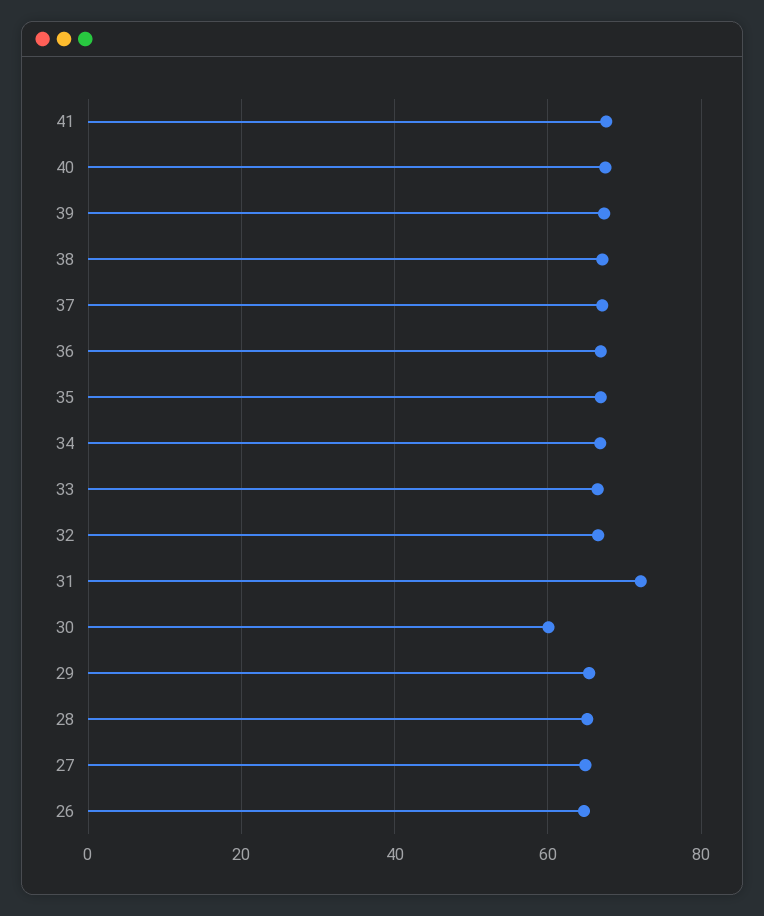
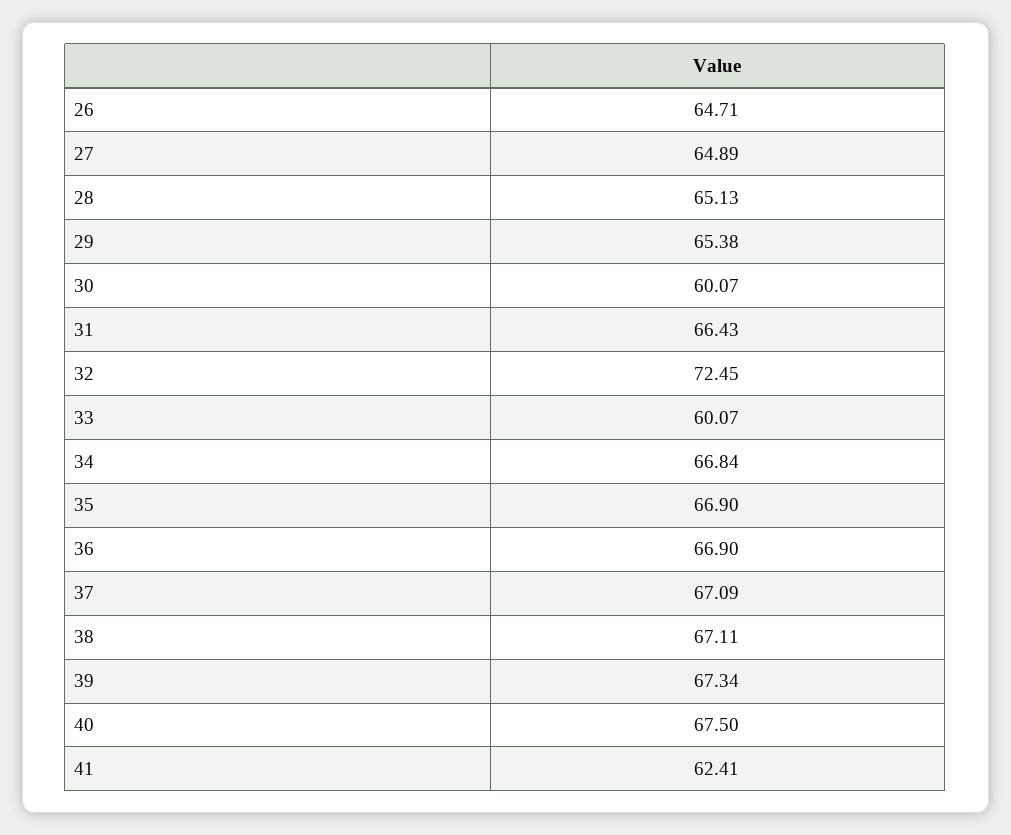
41: 68 -> 62.41
33: 66 -> 60.07
32: 66 -> 72.45
31: 72 -> 66.43

